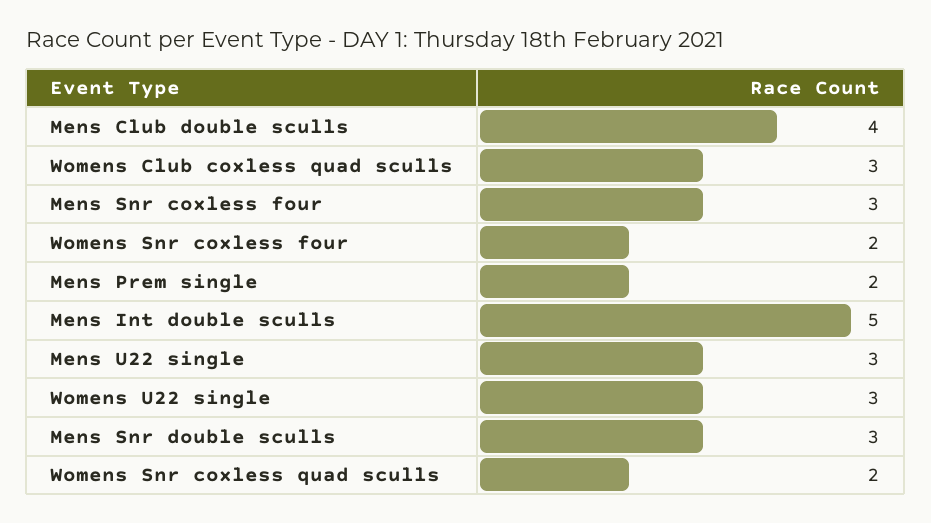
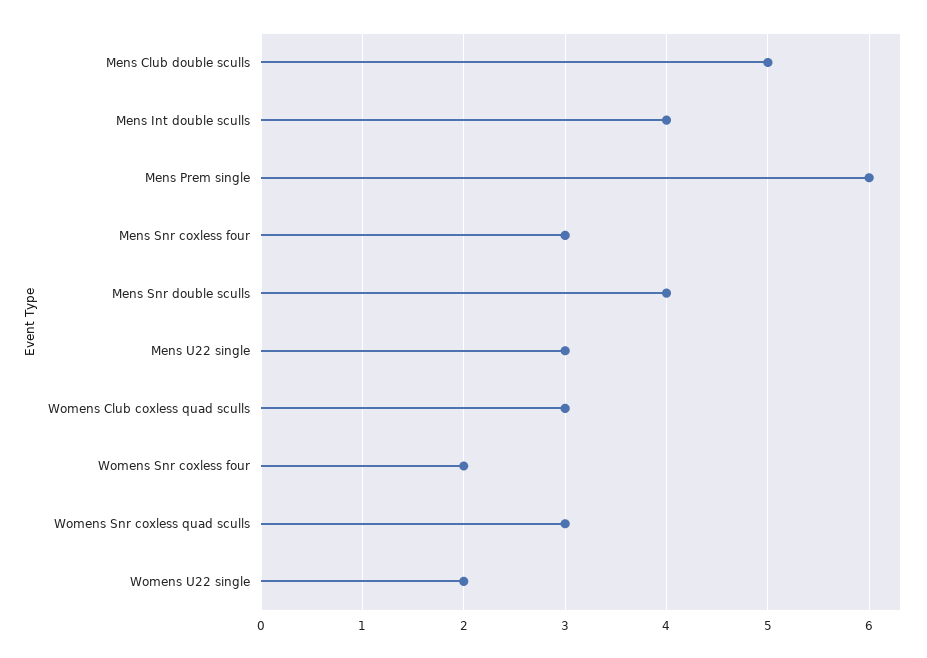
Mens Club double sculls: 4 -> 5
Mens Prem single: 2 -> 6
Mens Int double sculls: 5 -> 4
Womens U22 single: 3 -> 2
Mens Snr double sculls: 3 -> 4
Womens Snr coxless quad sculls: 2 -> 3

